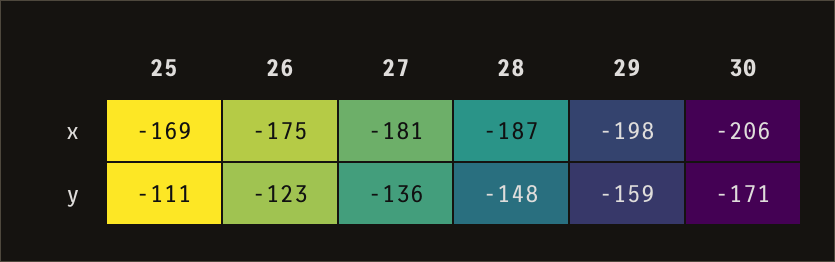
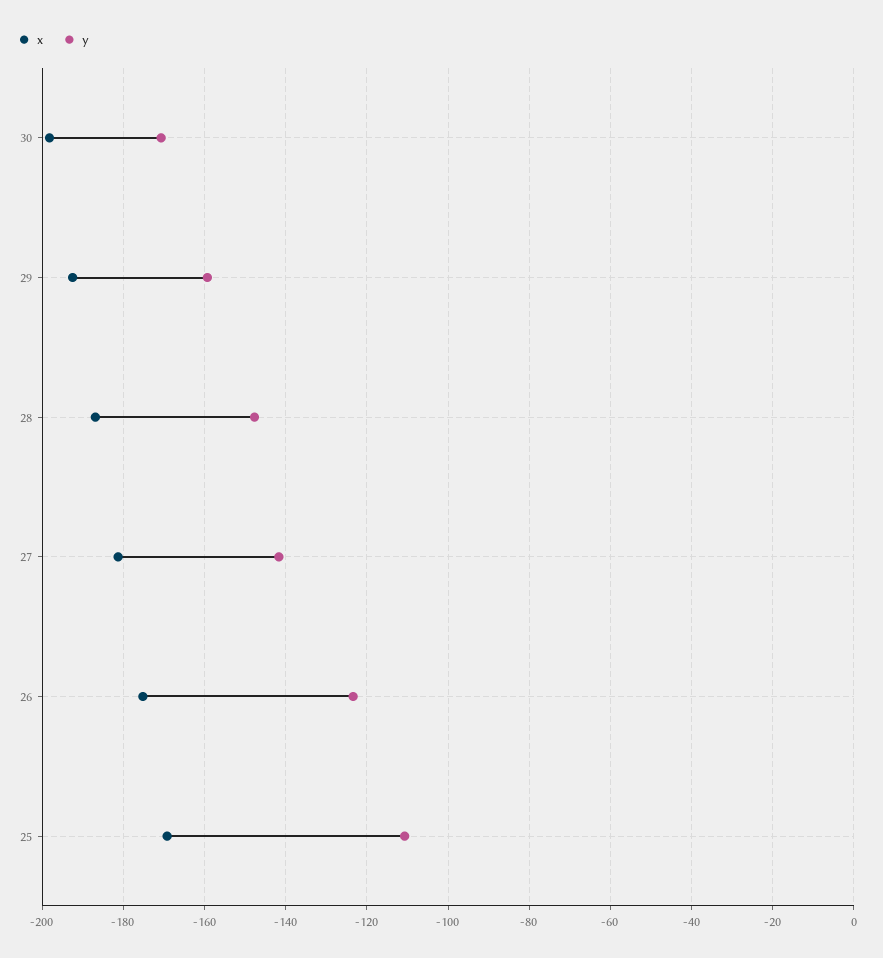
x, 29: -198 -> -192
x, 30: -206 -> -198
y, 27: -136 -> -142

